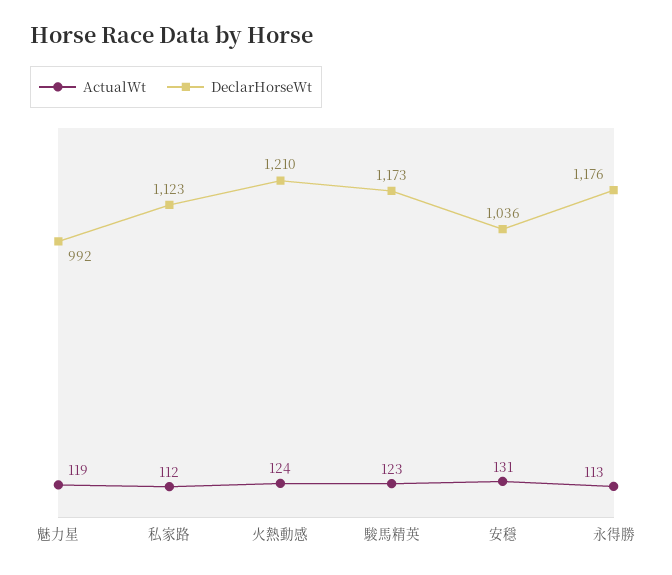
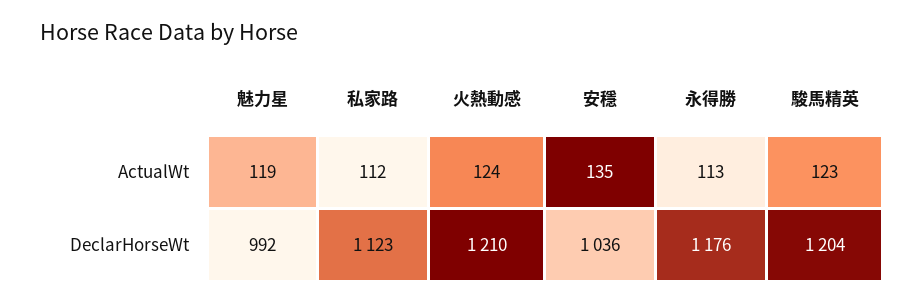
DeclarHorseWt, 駿馬精英: 1173 -> 1204
ActualWt, 安穩: 131 -> 135

